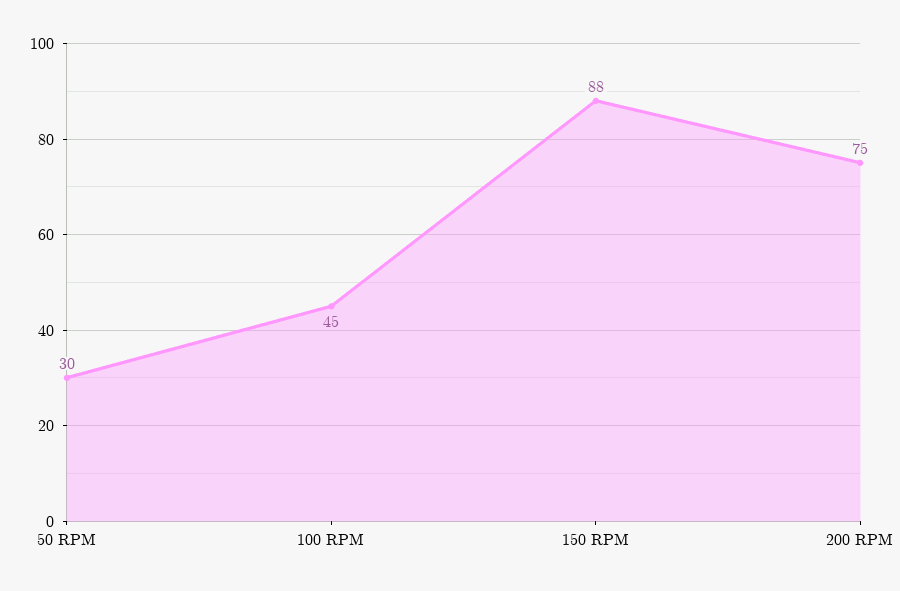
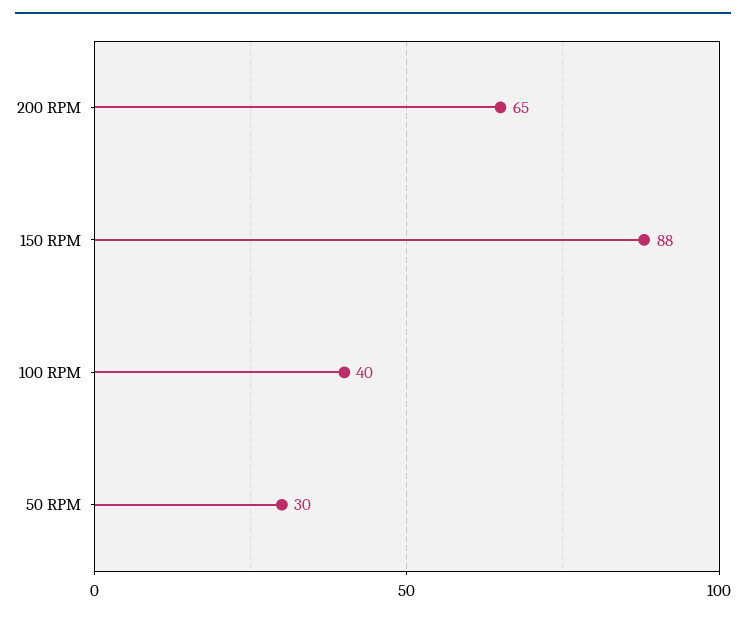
100 RPM: 45 -> 40
200 RPM: 75 -> 65

